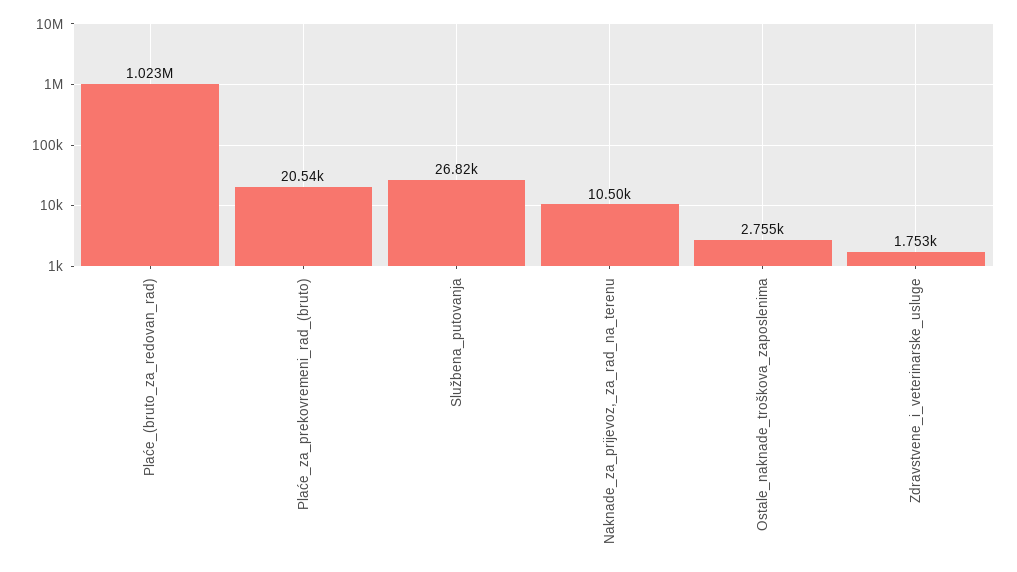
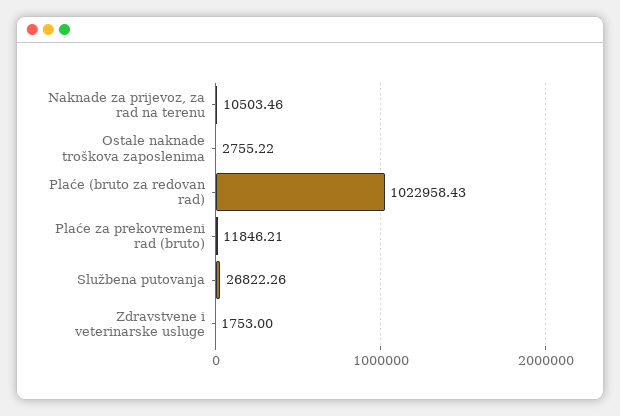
Plaće_za_prekovremeni_rad_(bruto): 20540 -> 11846.21

